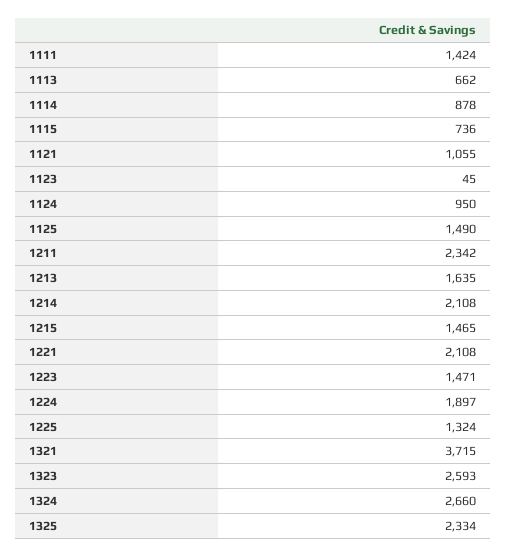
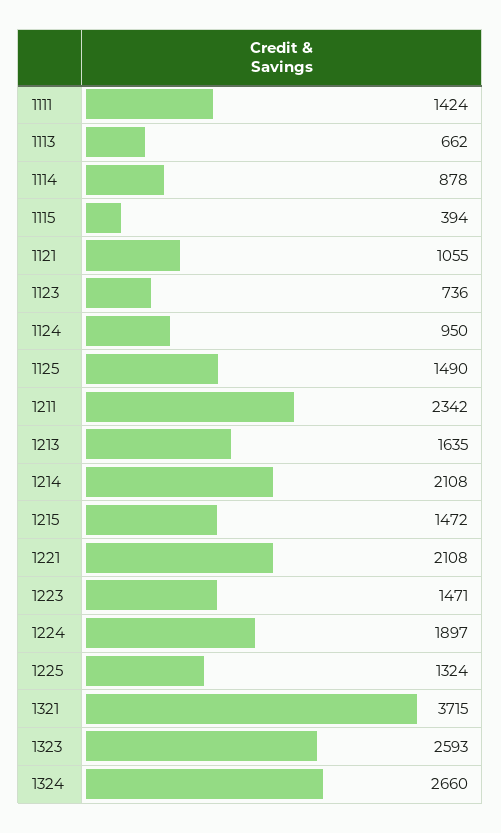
1115: 736 -> 394
1123: 45 -> 736
1215: 1465 -> 1472
1325: 2334 -> none

